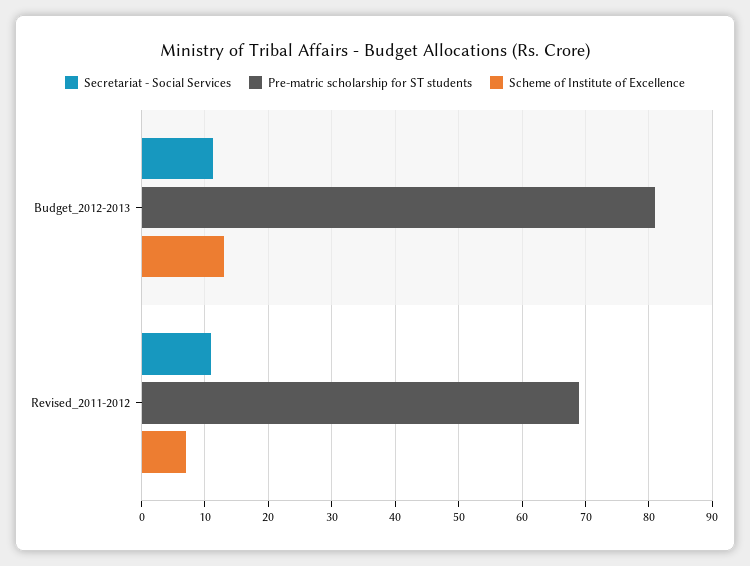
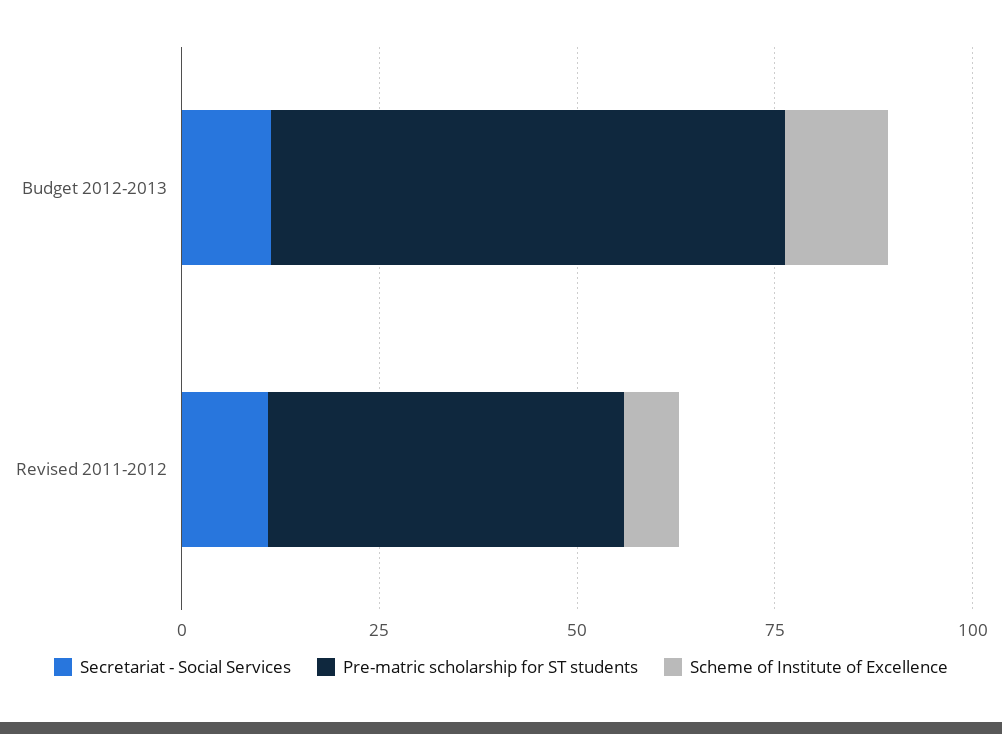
Pre-matric scholarship for ST students, Budget_2012-2013: 81 -> 65
Pre-matric scholarship for ST students, Revised_2011-2012: 69 -> 45

